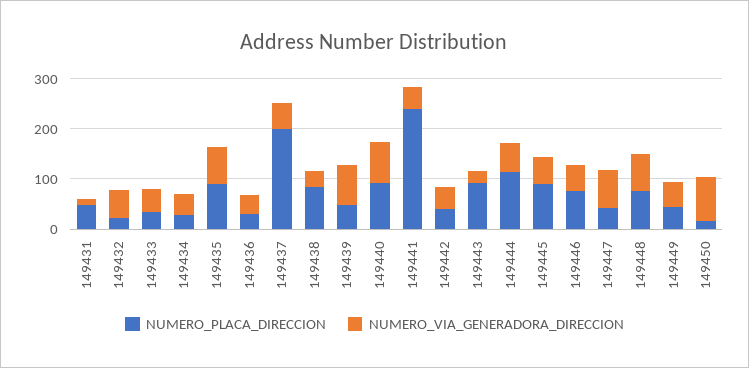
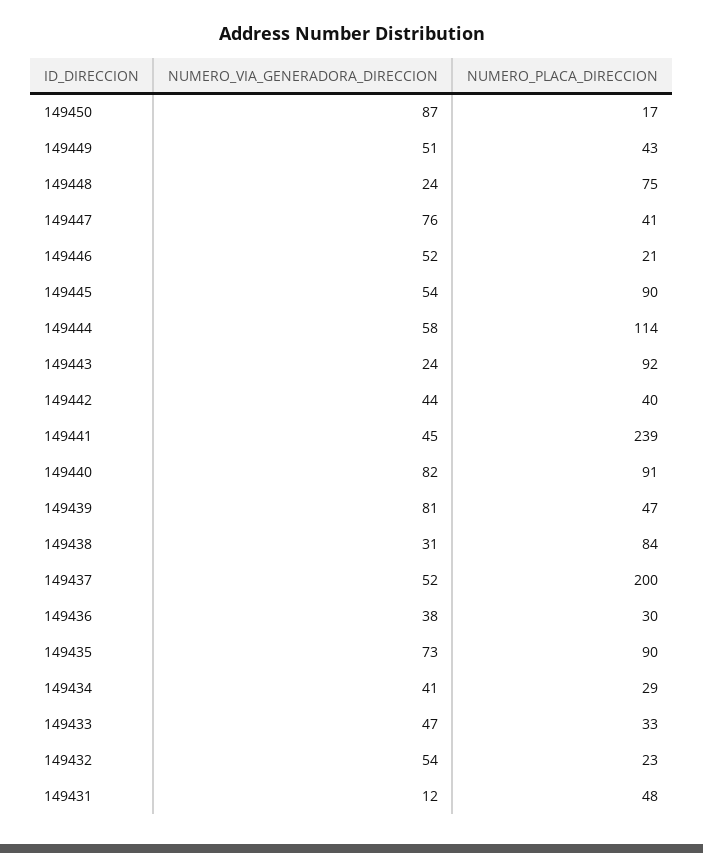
NUMERO_PLACA_DIRECCION, 149446: 80 -> 21
NUMERO_VIA_GENERADORA_DIRECCION, 149448: 80 -> 24

